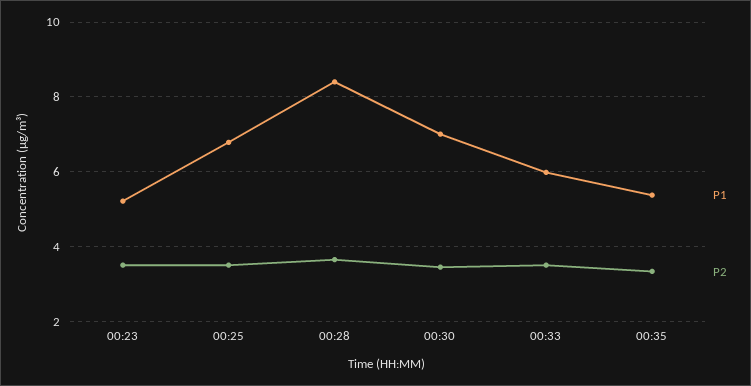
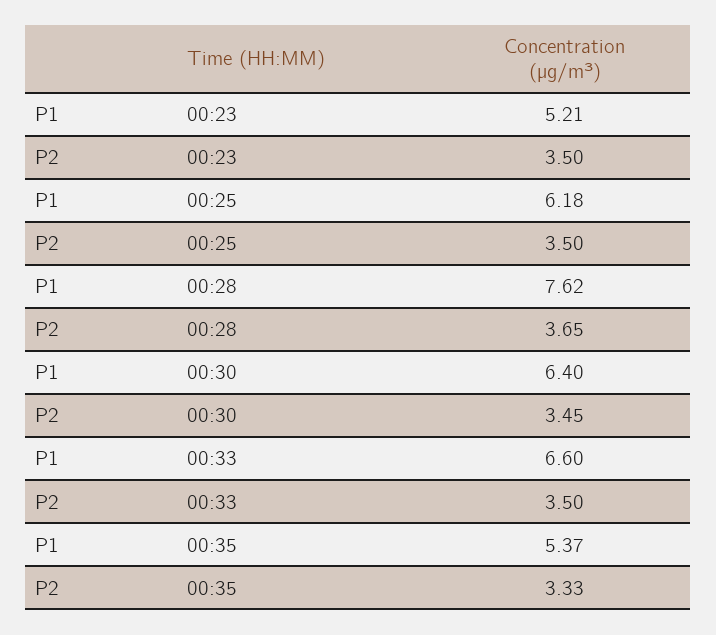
P1, 00:25: 6.8 -> 6.18
P1, 00:28: 8.4 -> 7.62
P1, 00:30: 7 -> 6.4
P1, 00:33: 6 -> 6.6

